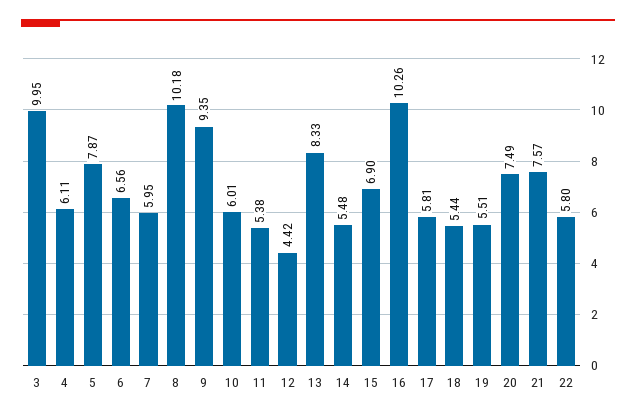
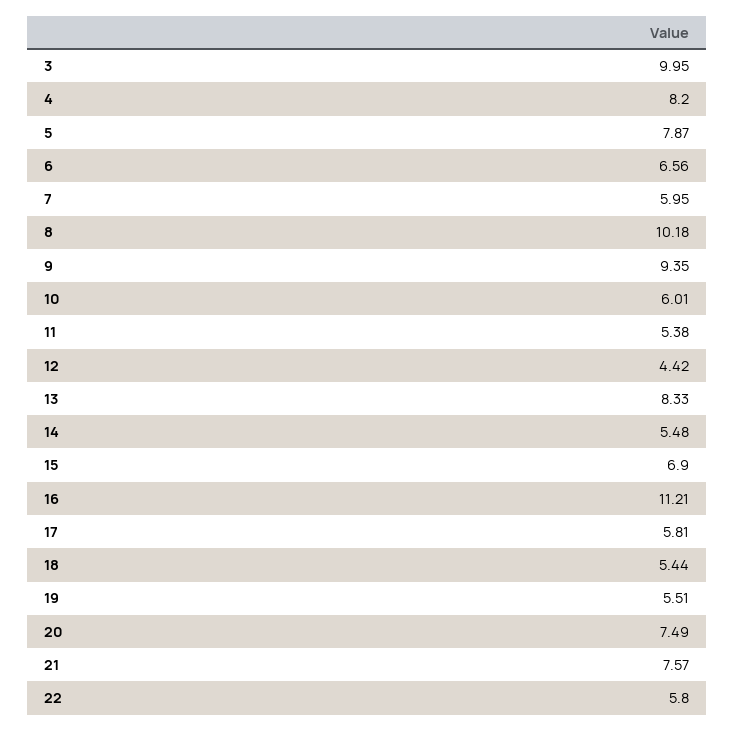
4: 6.11 -> 8.2
16: 10.26 -> 11.21

